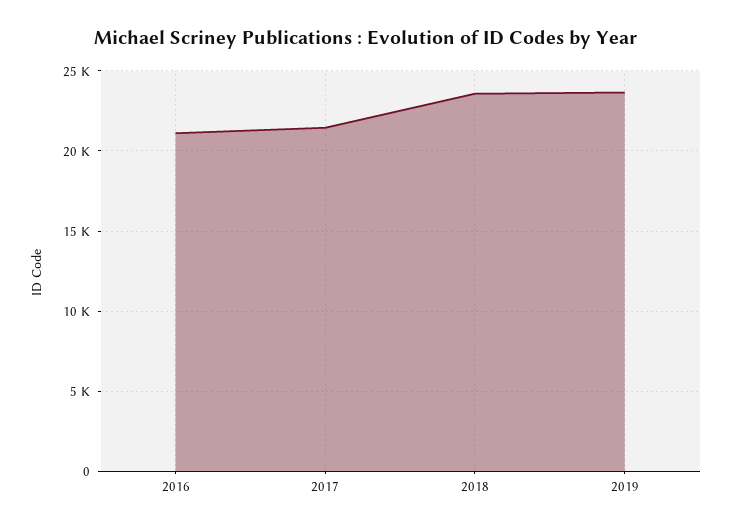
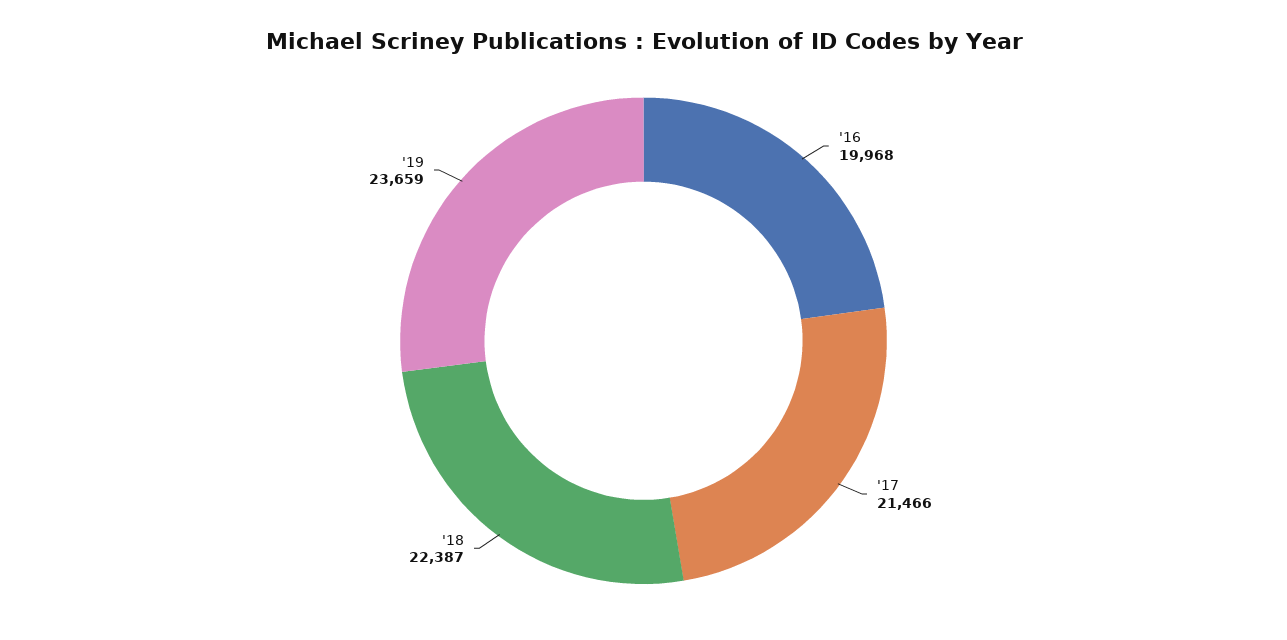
2016: 21000 -> 19968
2018: 23500 -> 22387

